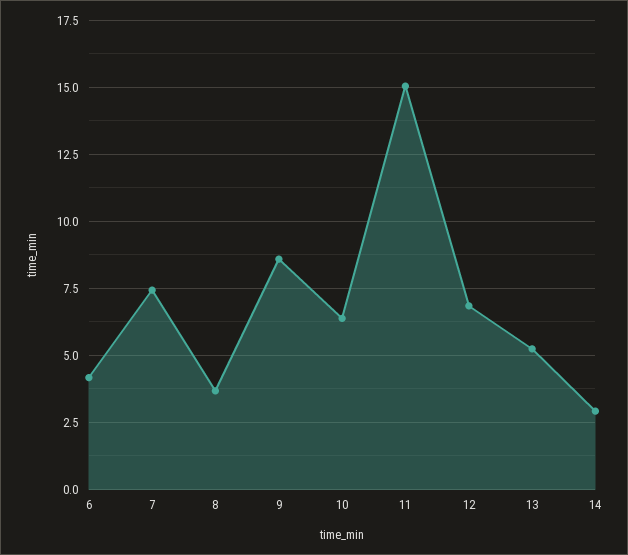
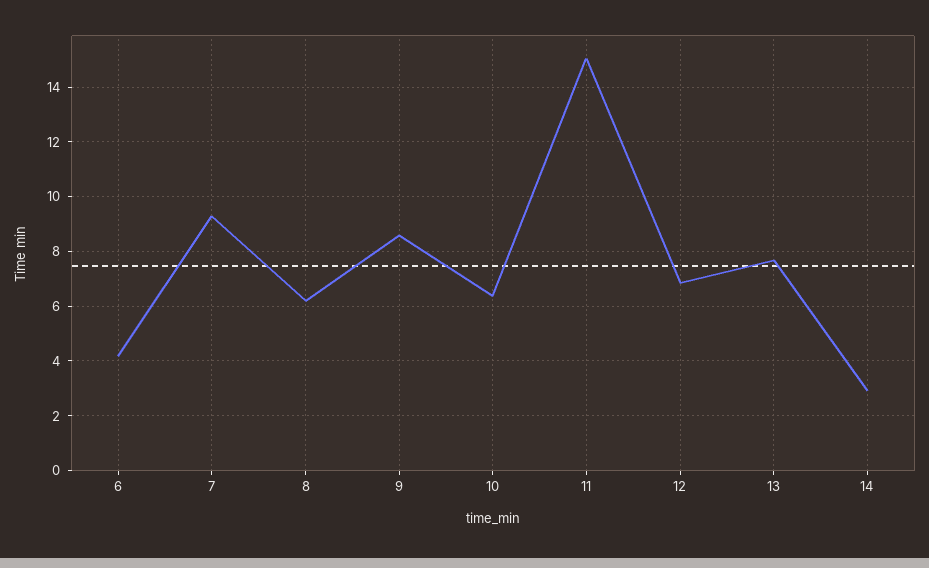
7: 7.5 -> 9.25
8: 3.75 -> 6.25
13: 5.25 -> 7.75

